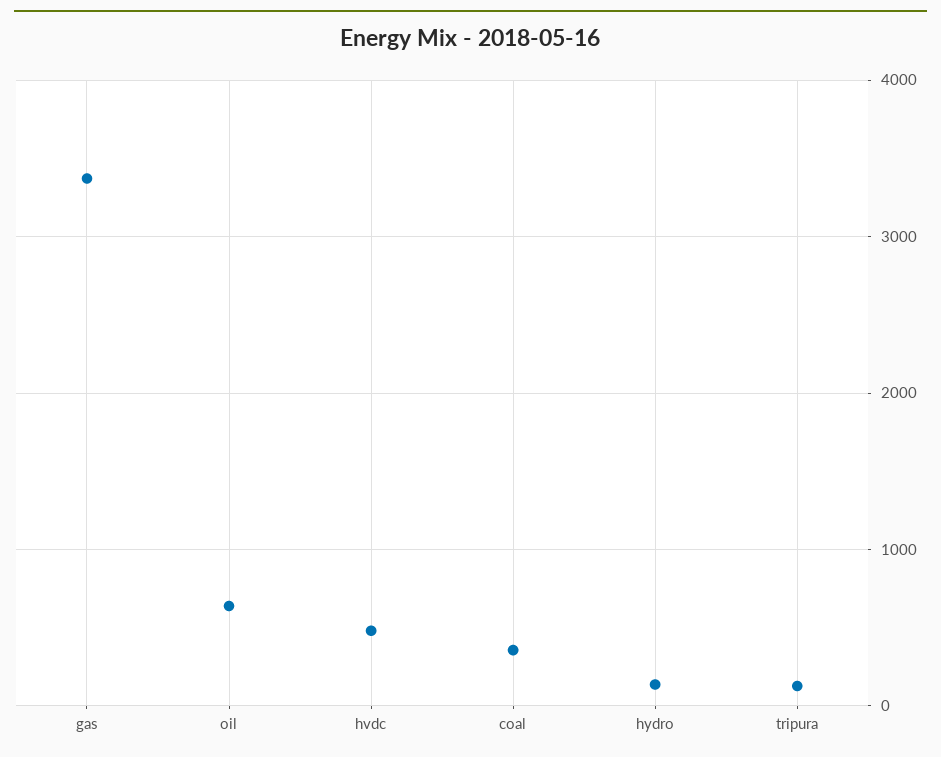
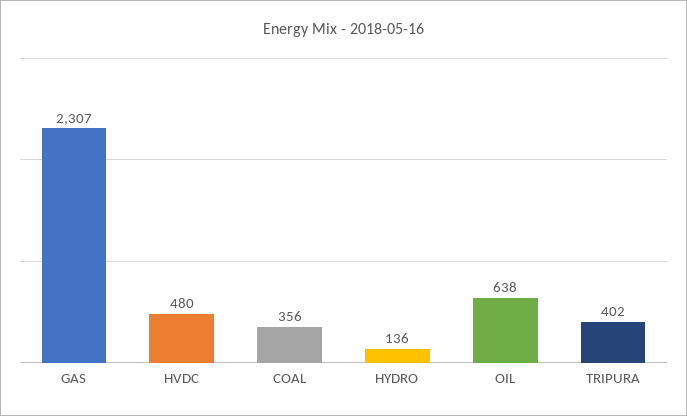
gas: 3400 -> 2307
tripura: 100 -> 402

